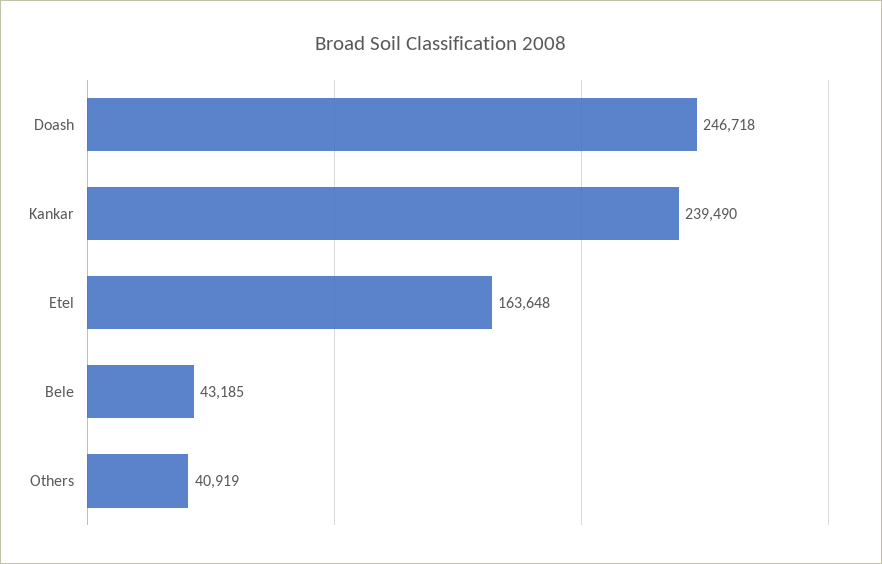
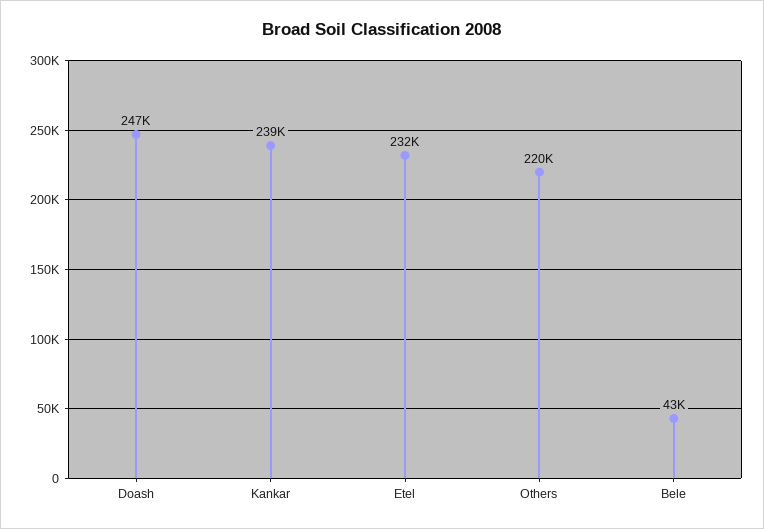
Etel: 163648 -> 232000
Others: 40919 -> 220000

